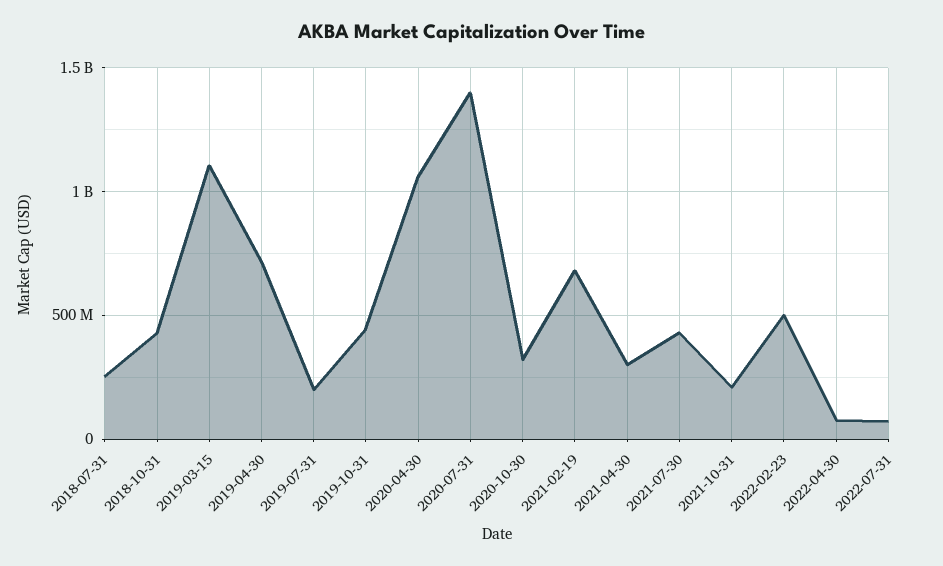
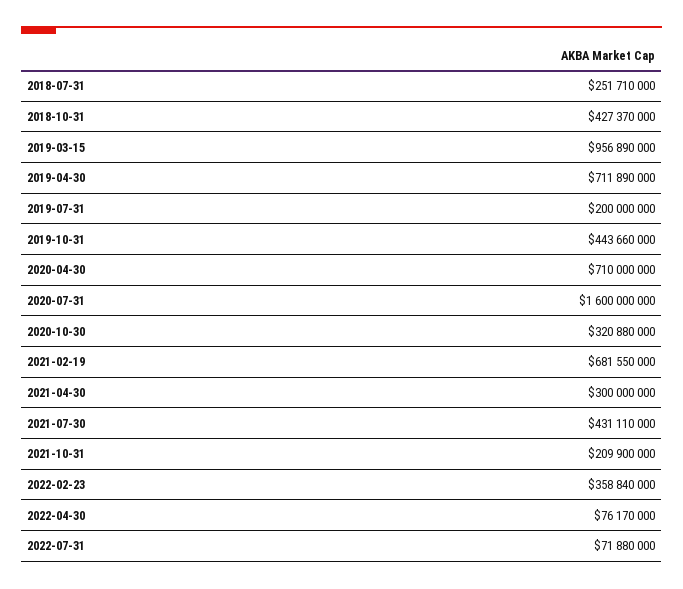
2019-03-15: 1100000000 -> 956890000
2020-04-30: 1050000000 -> 710000000
2020-07-31: 1400000000 -> 1600000000
2022-02-23: 500000000 -> 358840000

